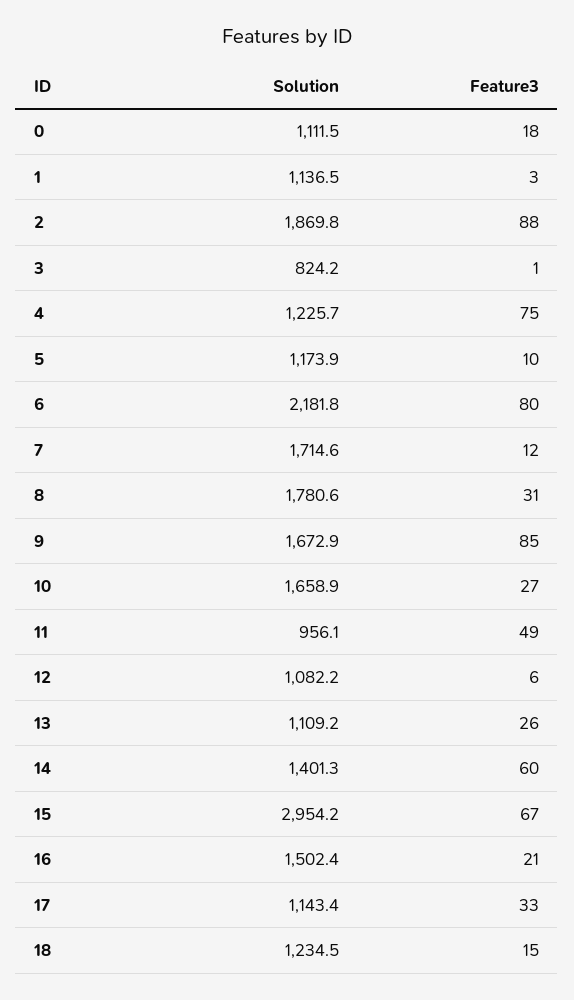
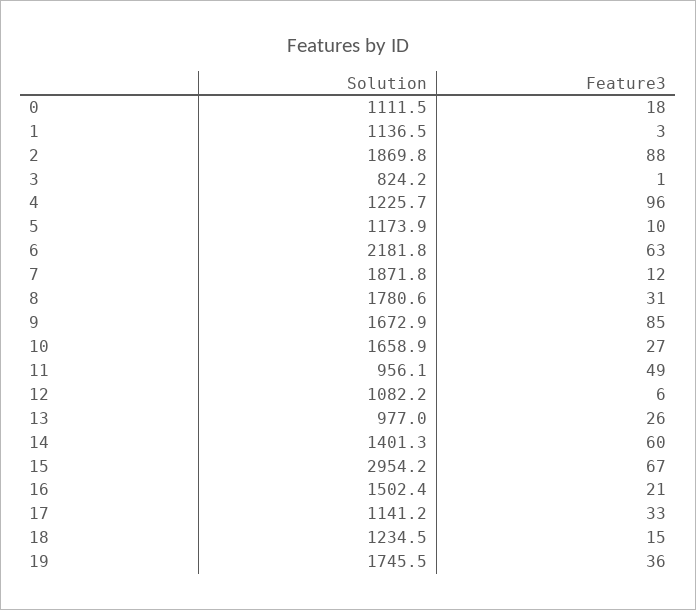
Feature3, 4: 75 -> 96
Feature3, 6: 80 -> 63
Solution, 7: 1714.6 -> 1871.8
Solution, 13: 1109.2 -> 977
Solution, 17: 1143.4 -> 1141.2
Solution, 19: none -> 1745.5
Feature3, 19: none -> 36

